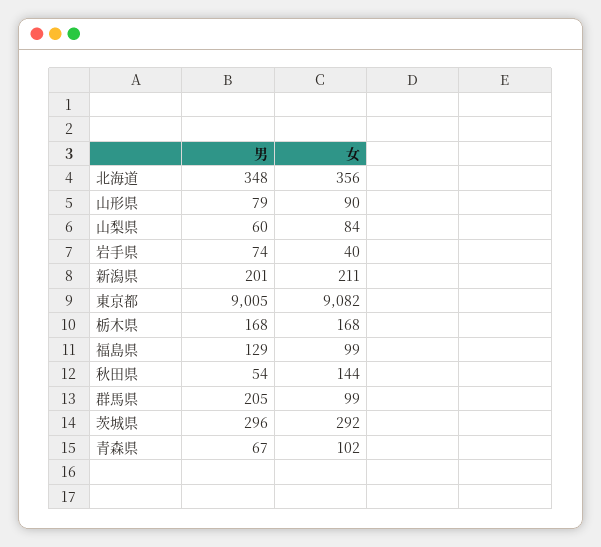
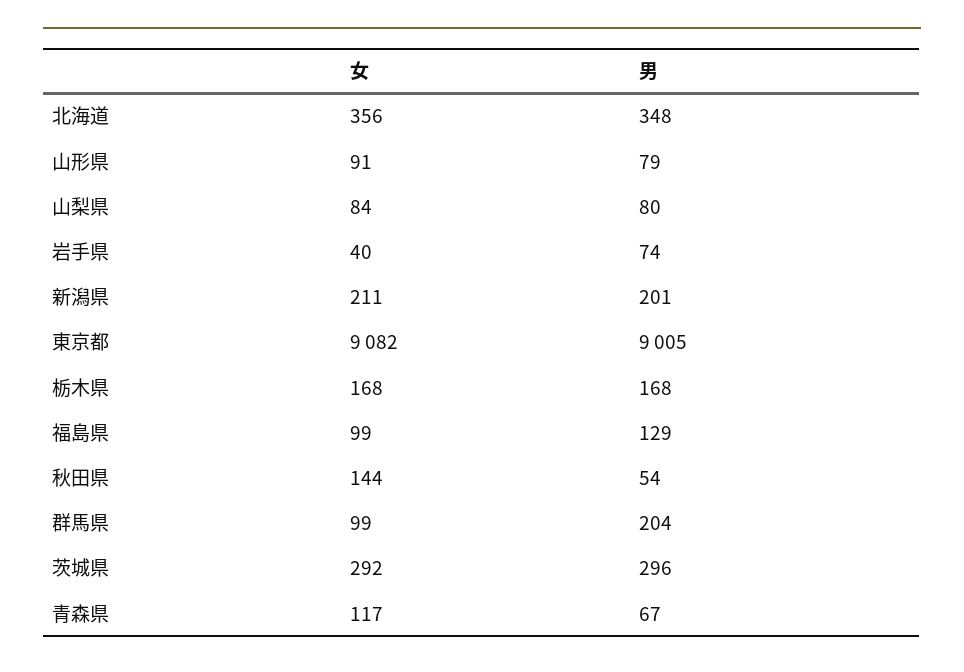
女, 山形県: 90 -> 91
男, 山梨県: 60 -> 80
男, 群馬県: 205 -> 204
女, 青森県: 102 -> 117

